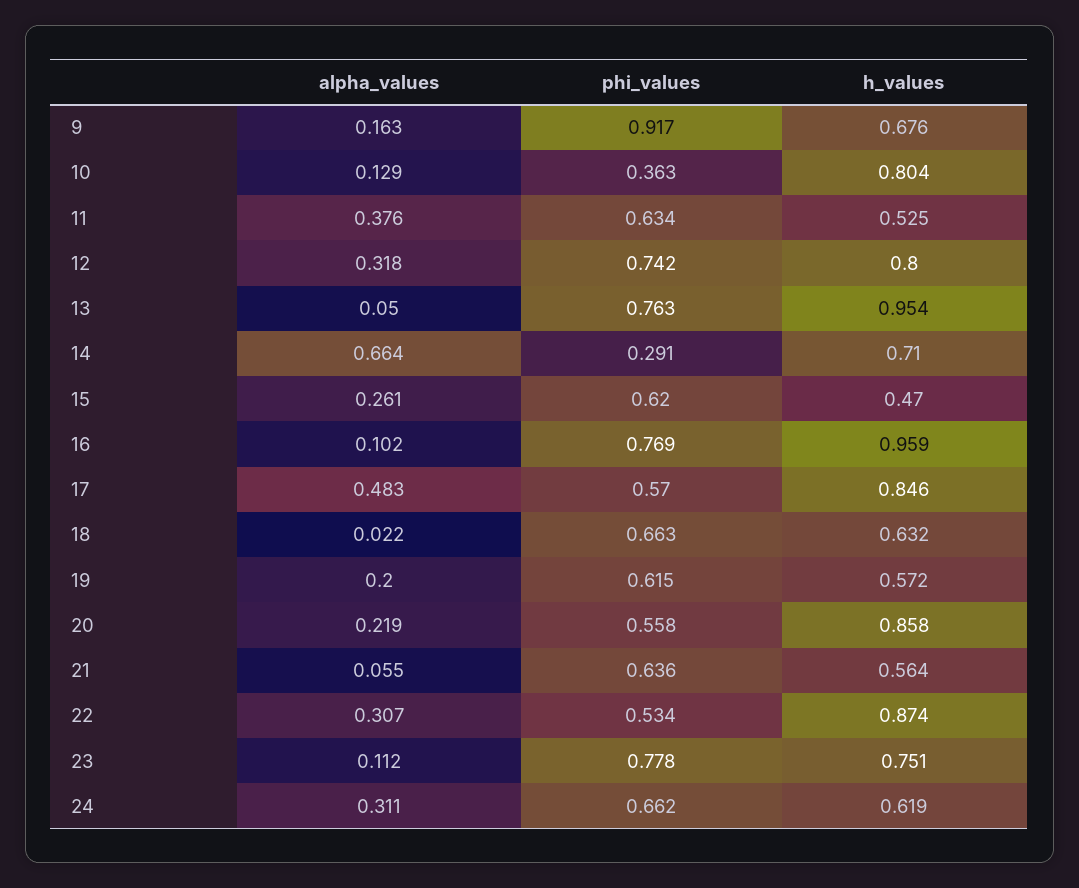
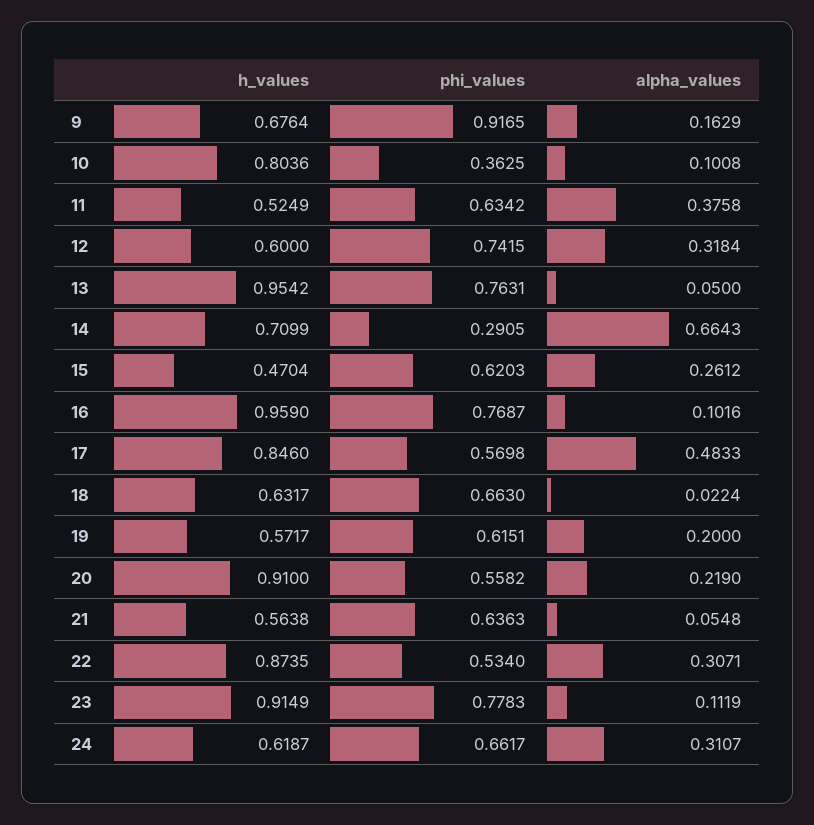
alpha_values, 10: 0.129 -> 0.1008
h_values, 12: 0.8 -> 0.6
h_values, 20: 0.858 -> 0.91
h_values, 23: 0.751 -> 0.9149

